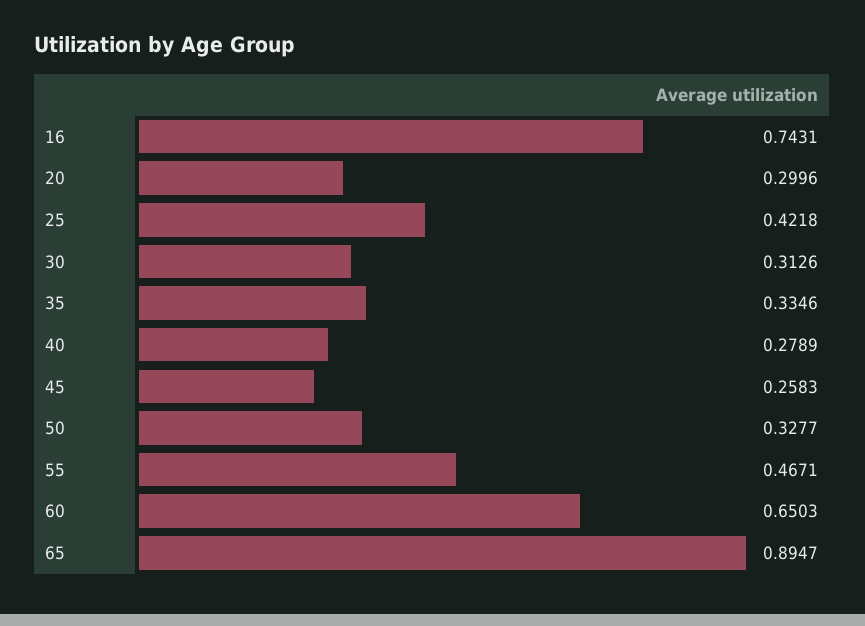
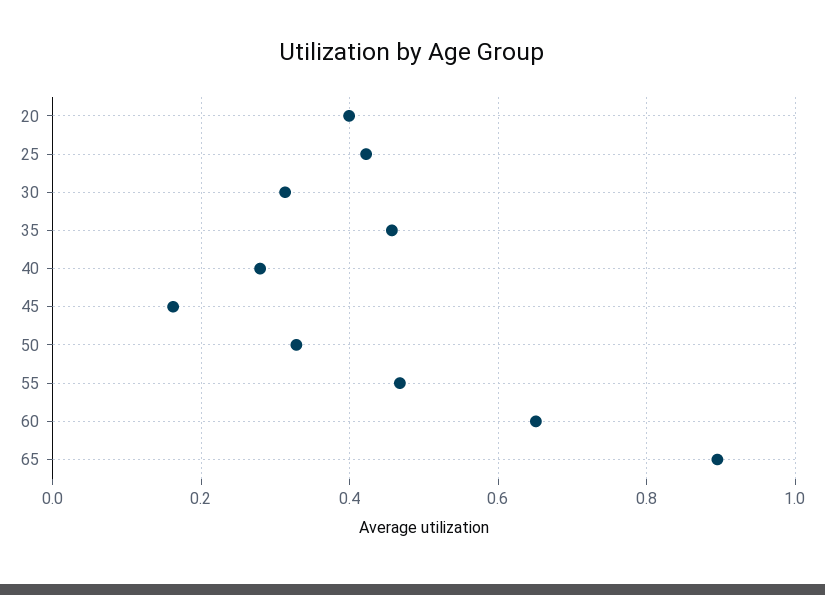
16: 0.7431 -> none
20: 0.2996 -> 0.4
35: 0.3346 -> 0.46
45: 0.2583 -> 0.16

